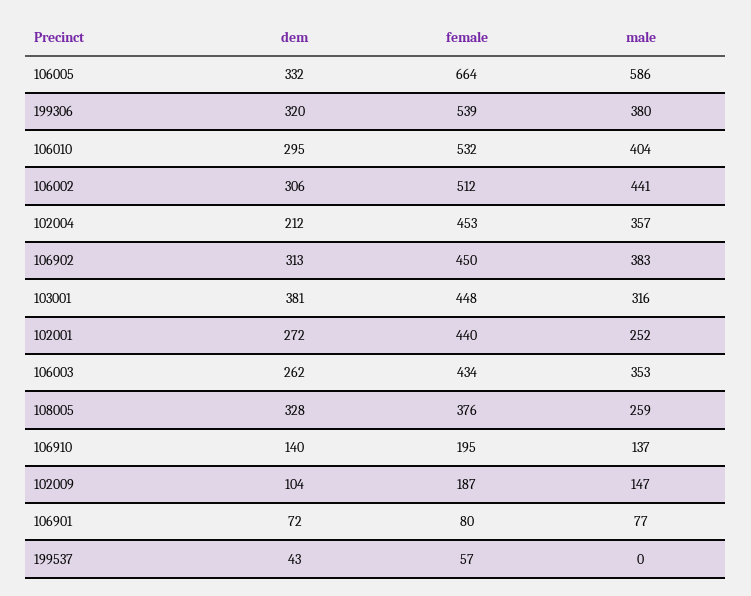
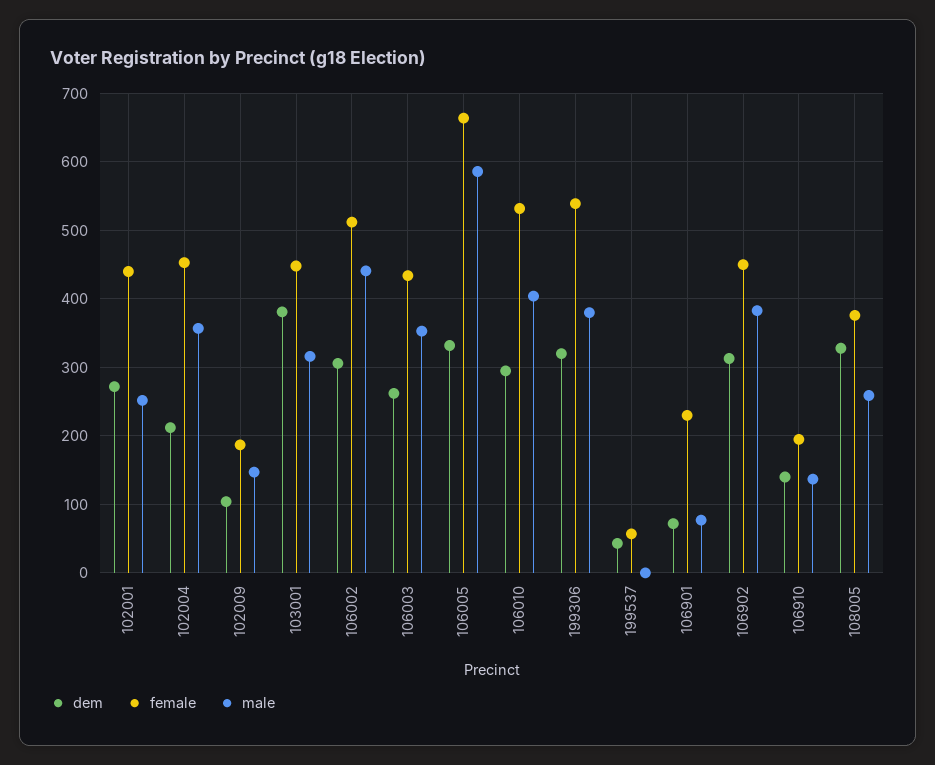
female, 106901: 80 -> 230

